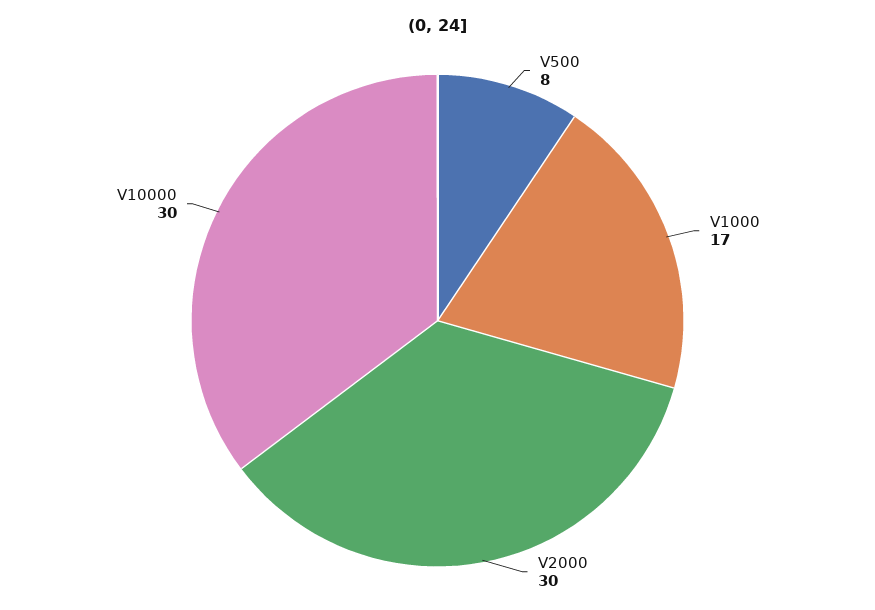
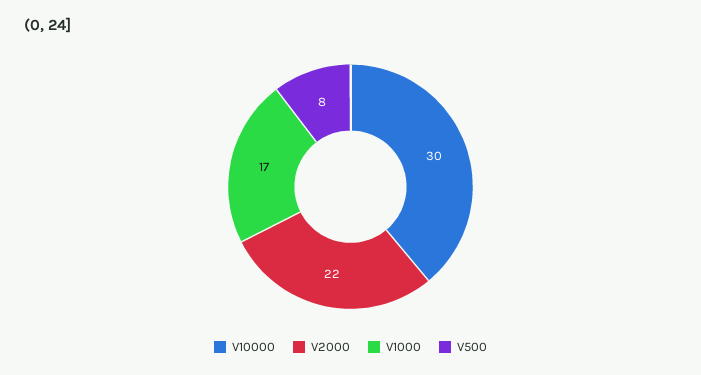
V2000: 30 -> 22

